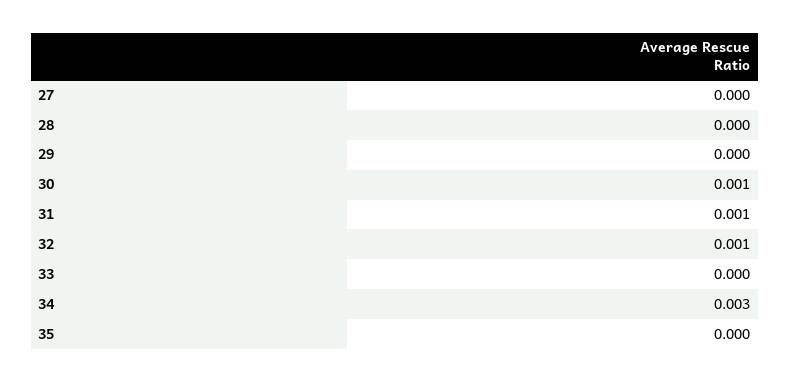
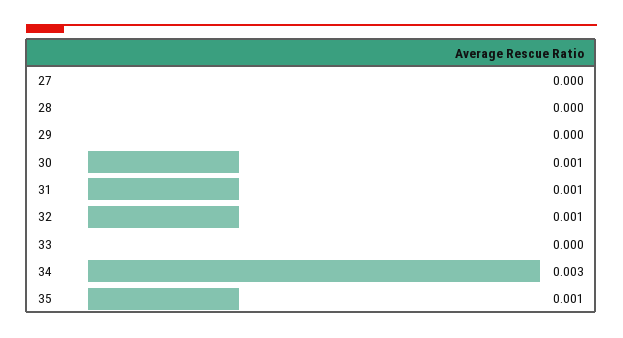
35: 0 -> 0.001

